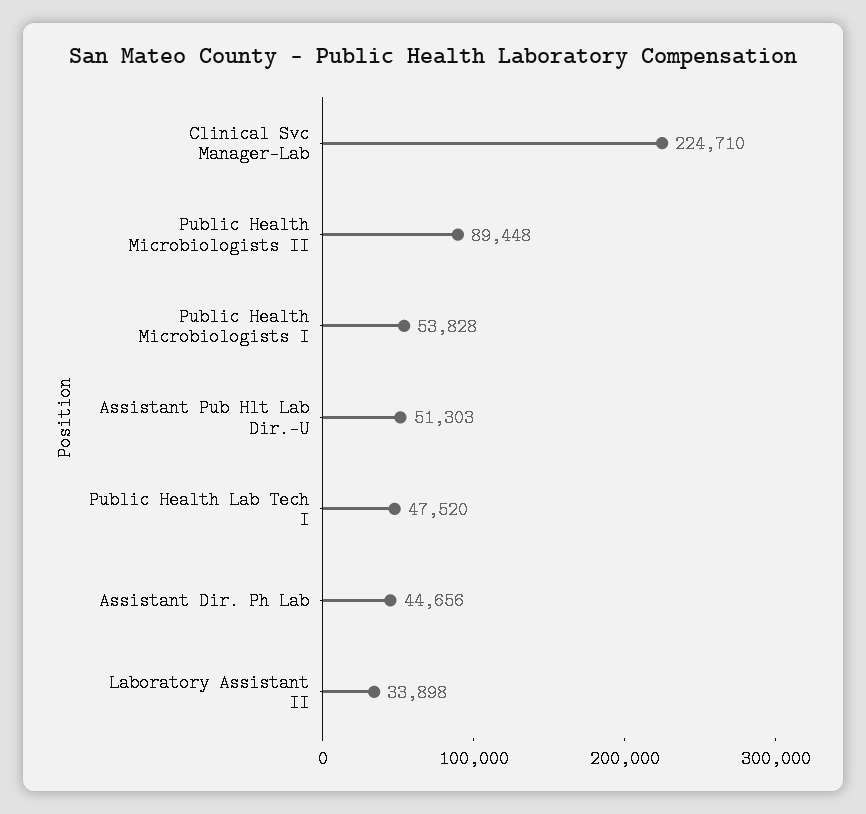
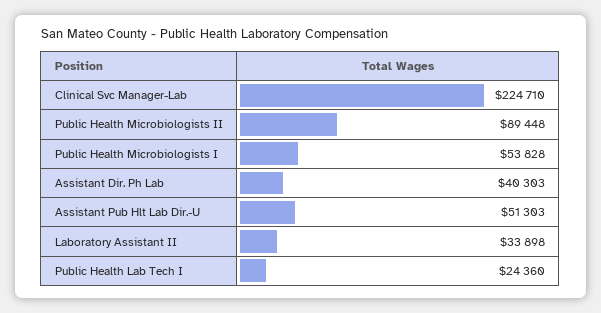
Public Health Lab Tech I: 47520 -> 24360
Assistant Dir. Ph Lab: 44656 -> 40303

